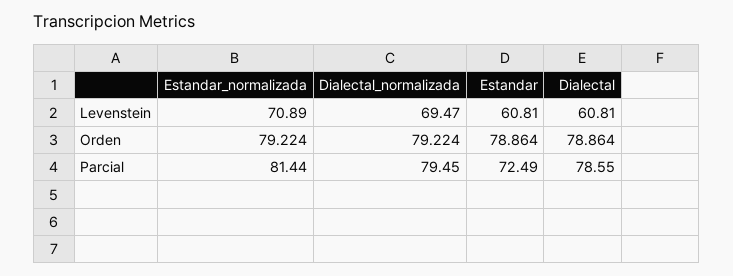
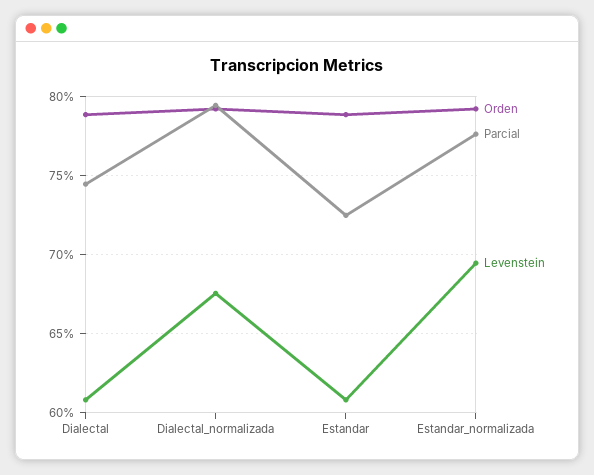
Levenstein, Estandar_normalizada: 70.89 -> 69.5
Levenstein, Dialectal_normalizada: 69.47 -> 67.5
Parcial, Estandar_normalizada: 81.44 -> 77.5
Parcial, Dialectal: 78.55 -> 74.5

